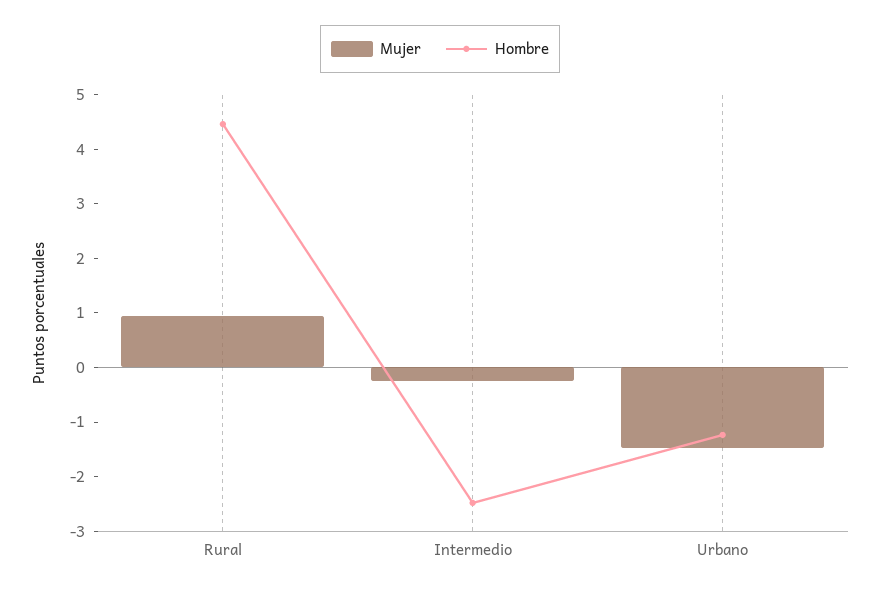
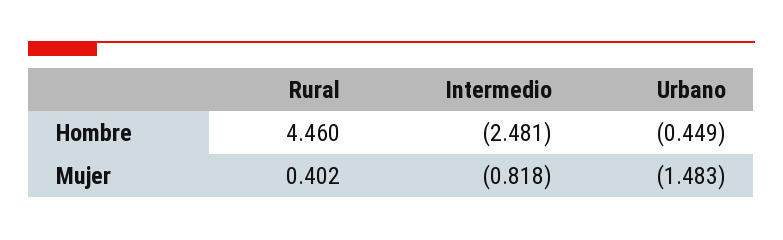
Mujer, Rural: 1 -> 0.402
Mujer, Intermedio: -0.2 -> -0.818
Hombre, Urbano: -1.2 -> -0.449

